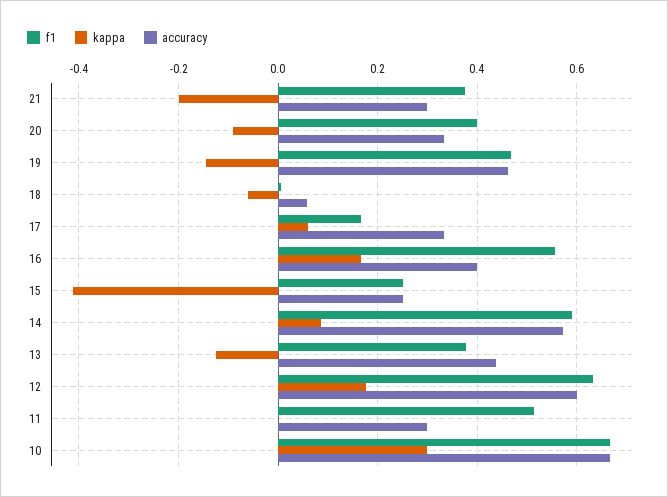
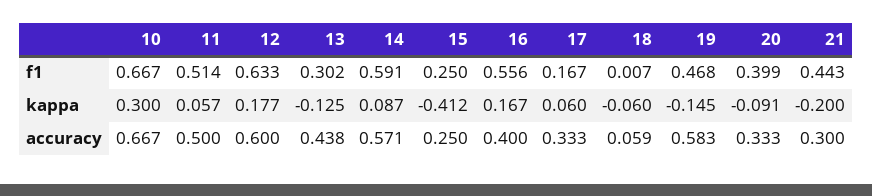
f1, 21: 0.38 -> 0.443
accuracy, 19: 0.46 -> 0.583
f1, 13: 0.38 -> 0.302
kappa, 11: 0 -> 0.057
accuracy, 11: 0.3 -> 0.5

